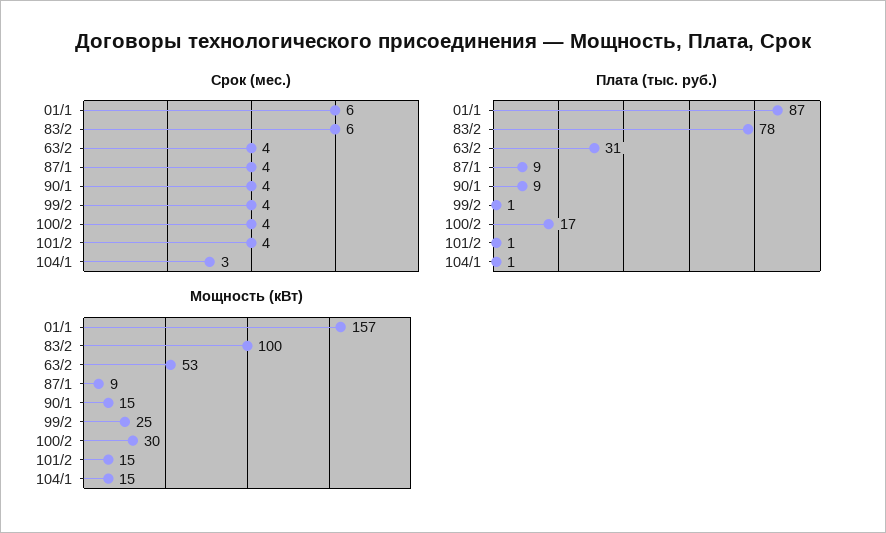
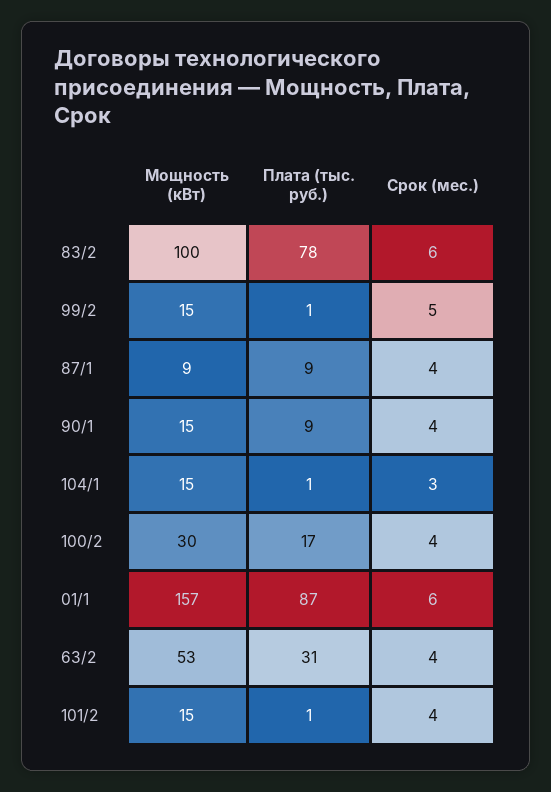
Срок (мес.), 99/2: 4 -> 5
Мощность (кВт), 99/2: 25 -> 15

